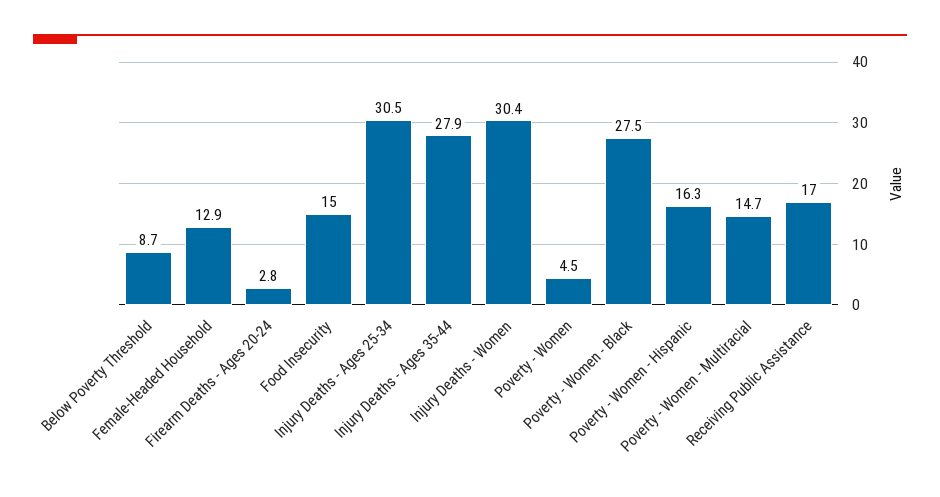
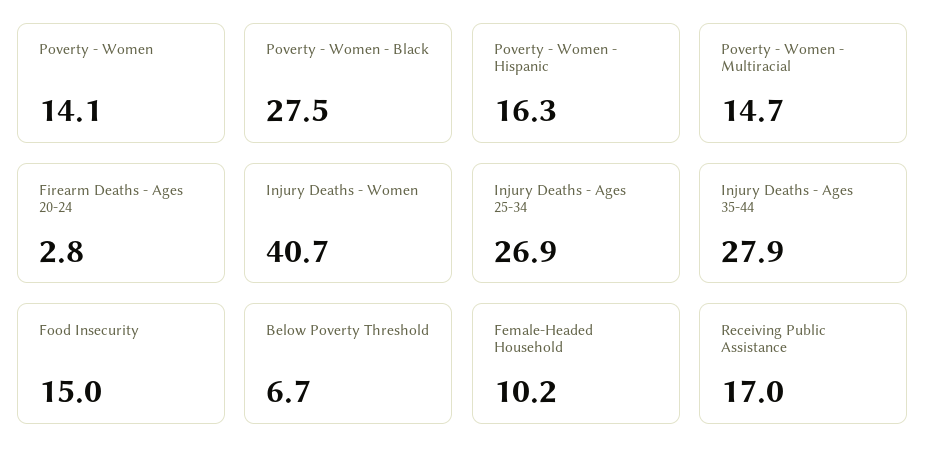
Below Poverty Threshold: 8.7 -> 6.7
Female-Headed Household: 12.9 -> 10.2
Injury Deaths - Ages 25-34: 30.5 -> 26.9
Injury Deaths - Women: 30.4 -> 40.7
Poverty - Women: 4.5 -> 14.1

